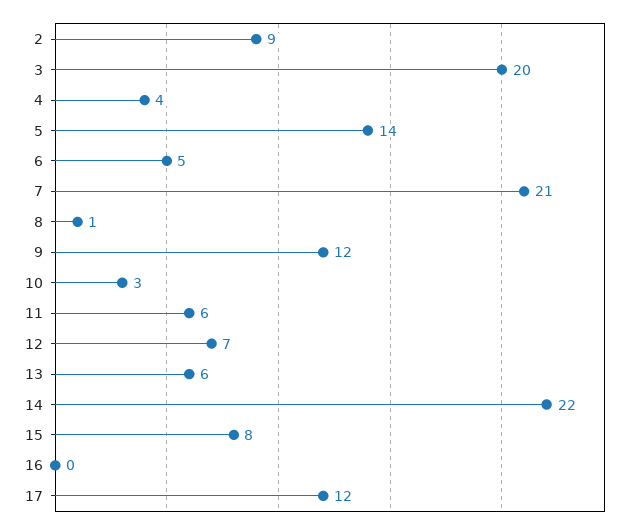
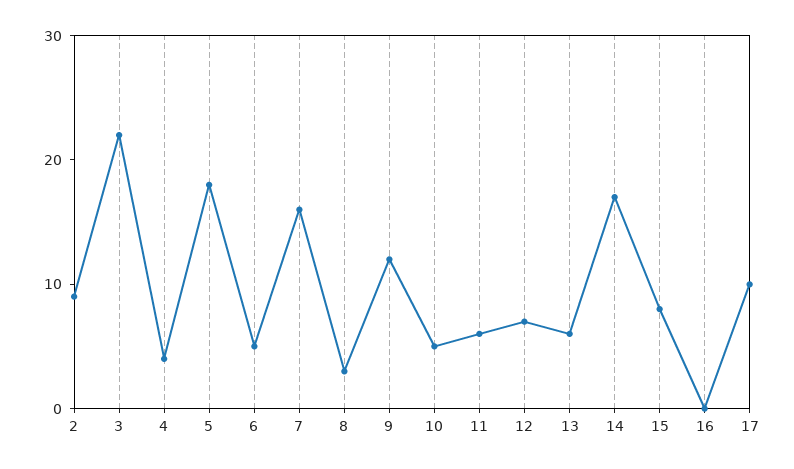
3: 20 -> 22
5: 14 -> 18
7: 21 -> 16
8: 1 -> 3
10: 3 -> 5
14: 22 -> 17
17: 12 -> 10

